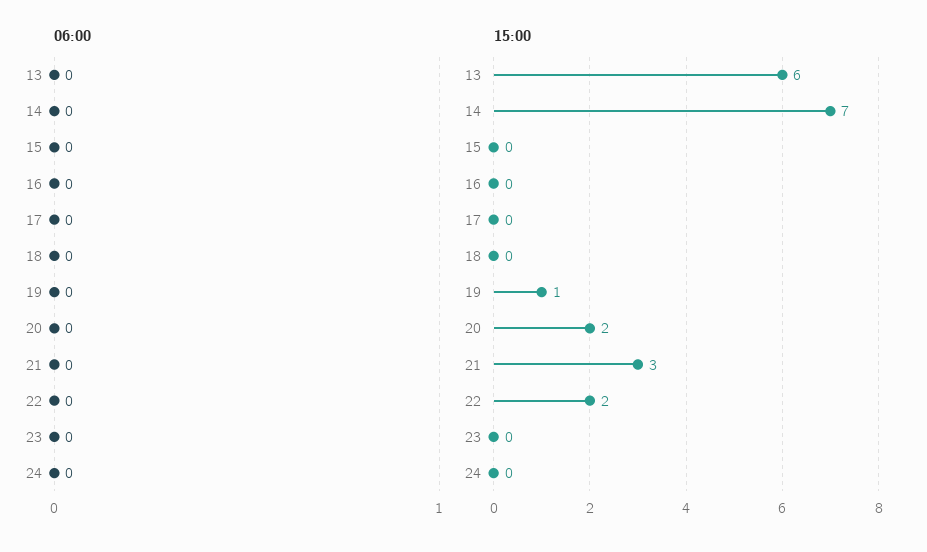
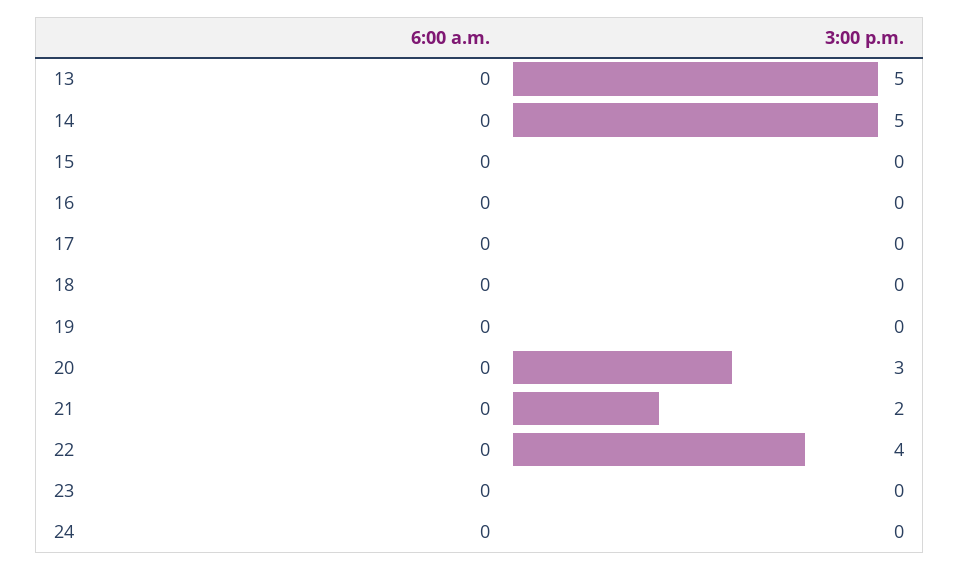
15:00, 13: 6 -> 5
15:00, 14: 7 -> 5
15:00, 19: 1 -> 0
15:00, 20: 2 -> 3
15:00, 21: 3 -> 2
15:00, 22: 2 -> 4

